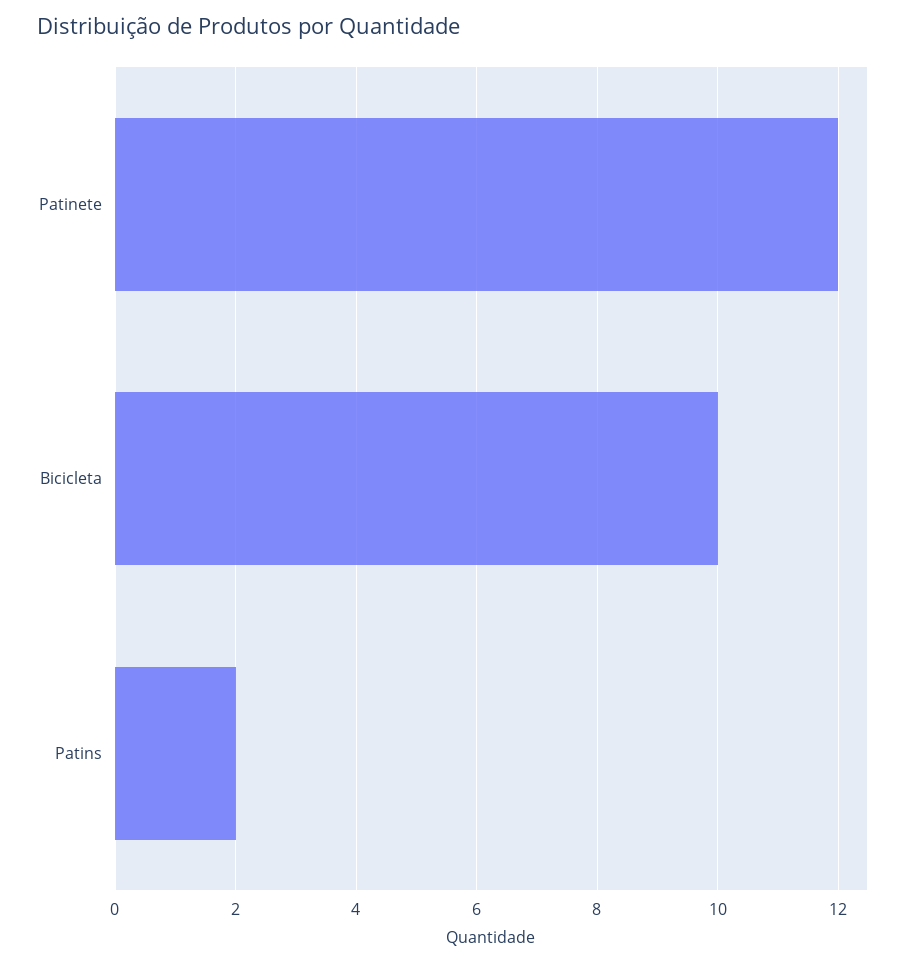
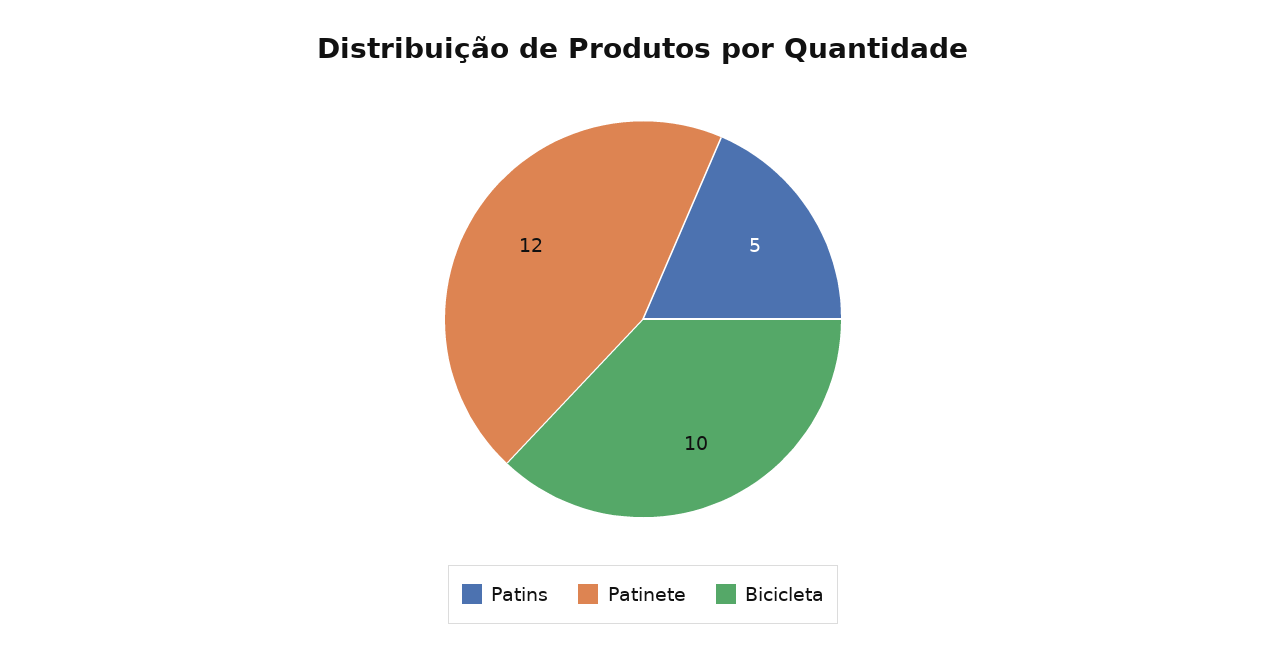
Patins: 2 -> 5

